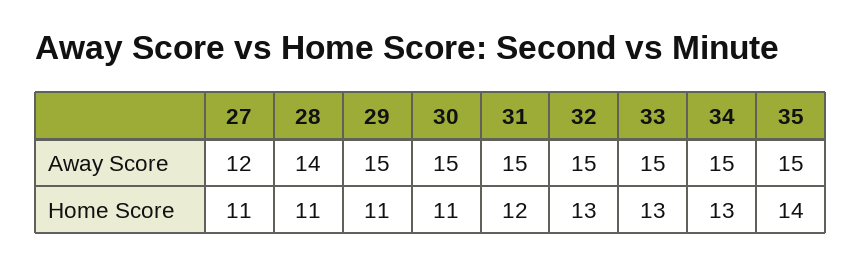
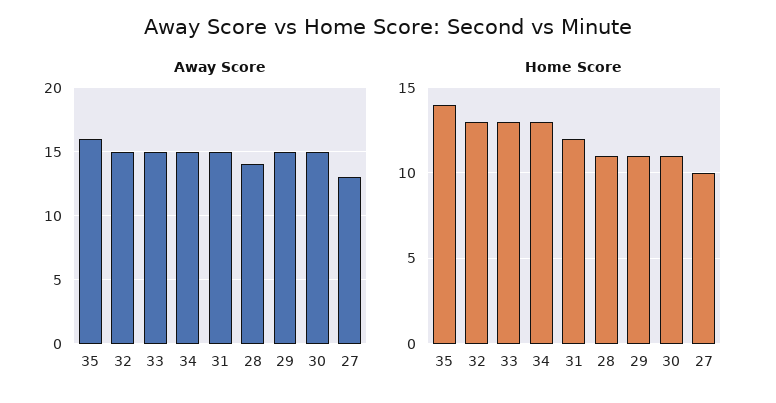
Away Score, 27: 12 -> 13
Away Score, 35: 15 -> 16
Home Score, 27: 11 -> 10

